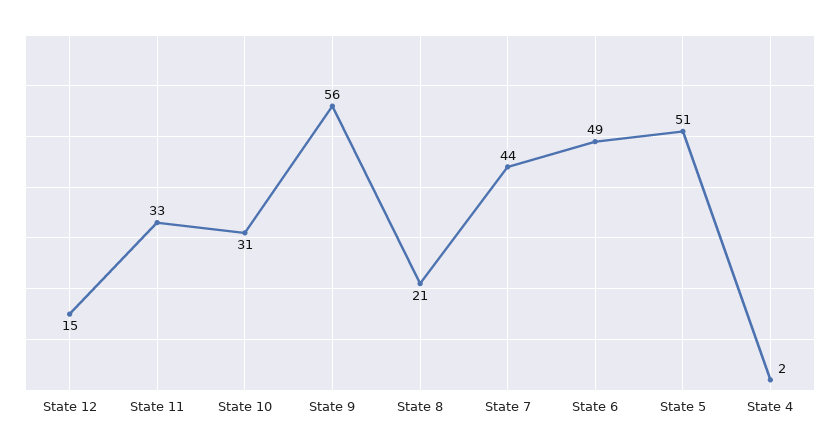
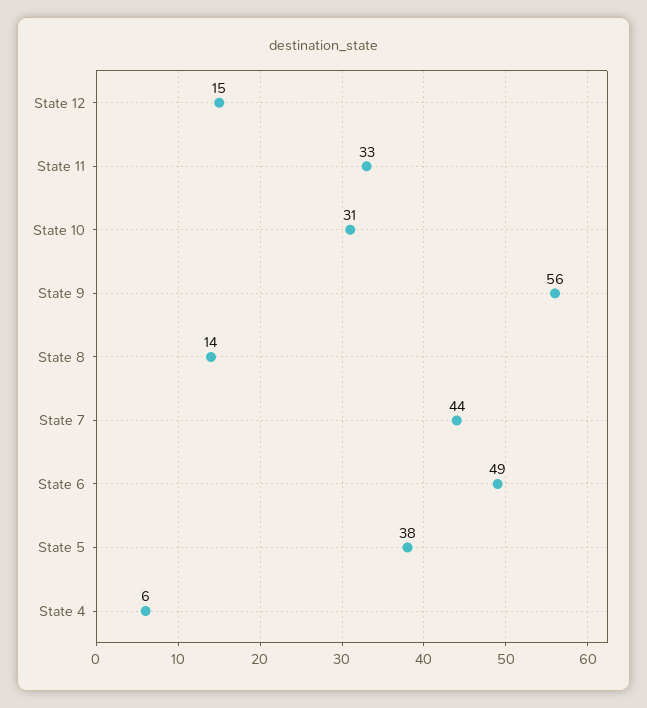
State 8: 21 -> 14
State 5: 51 -> 38
State 4: 2 -> 6

